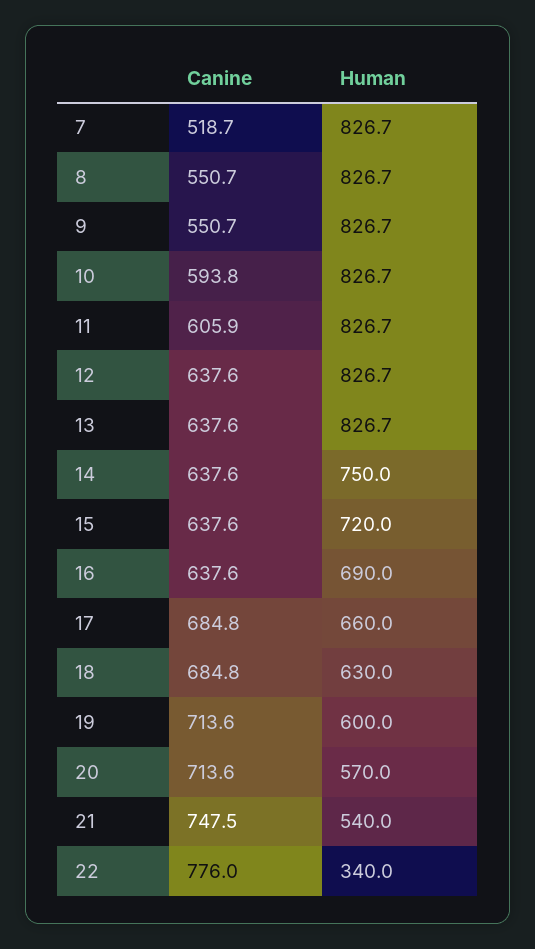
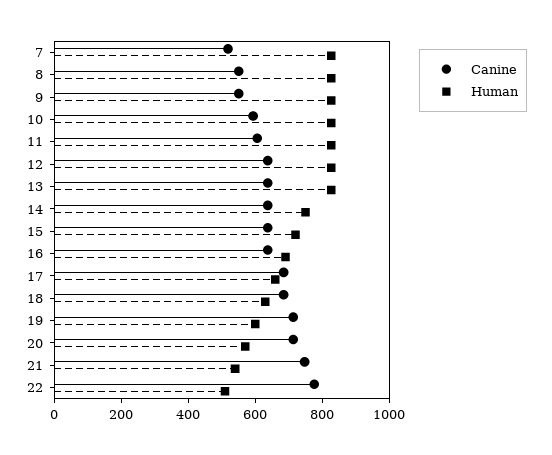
Human, 22: 340 -> 500

